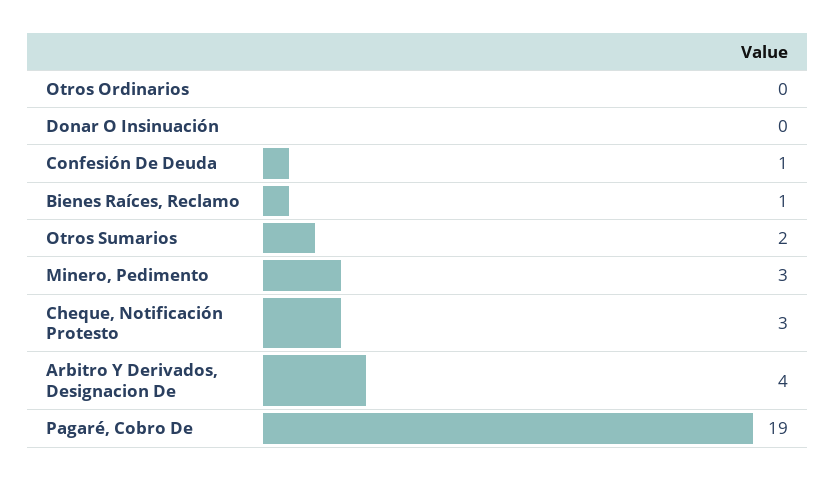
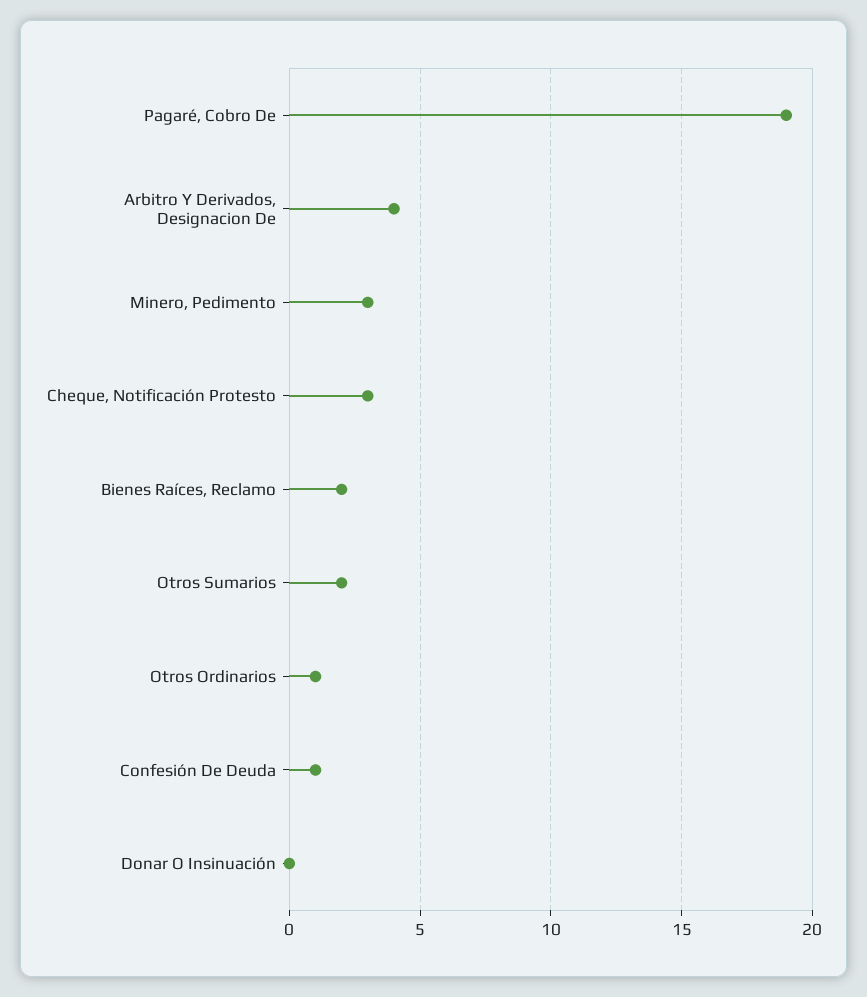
Otros Ordinarios: 0 -> 1
Bienes Raíces, Reclamo: 1 -> 2

